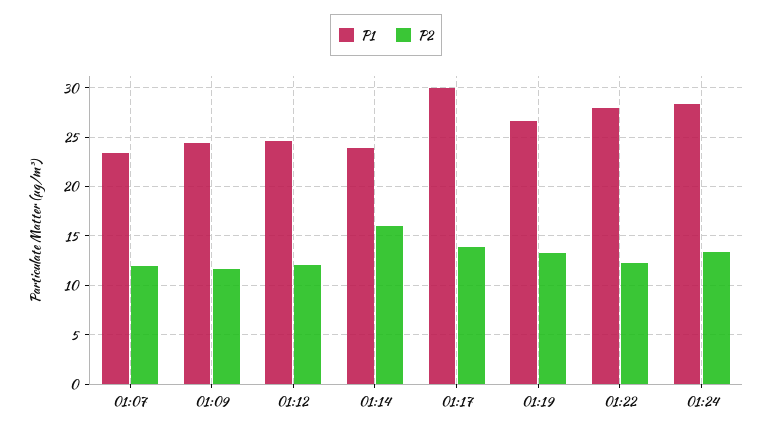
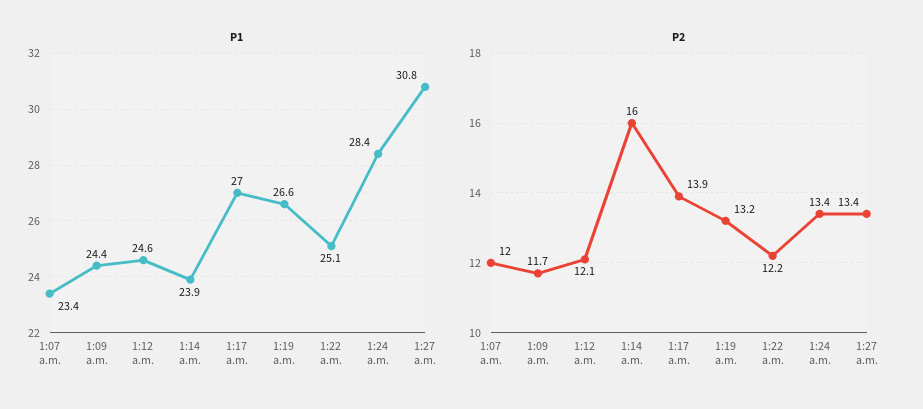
P1, 01:17: 30 -> 27
P1, 01:22: 28 -> 25.1
P1, 1:27 a.m.: none -> 30.8
P2, 1:27 a.m.: none -> 13.4

